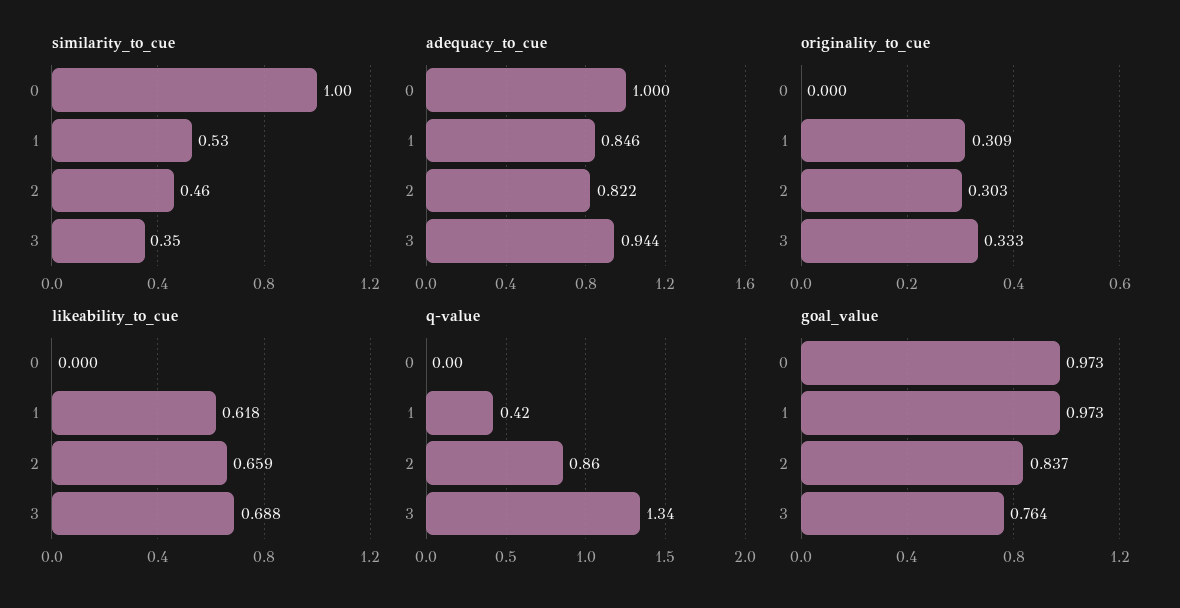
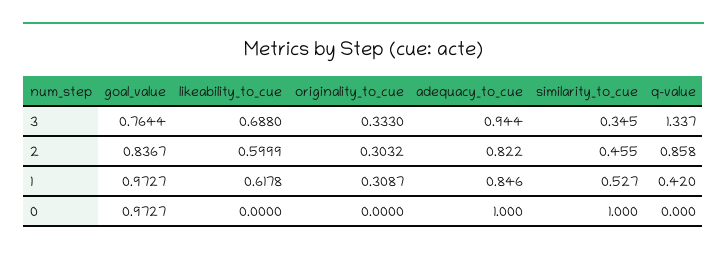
likeability_to_cue, 2: 0.659 -> 0.5999

